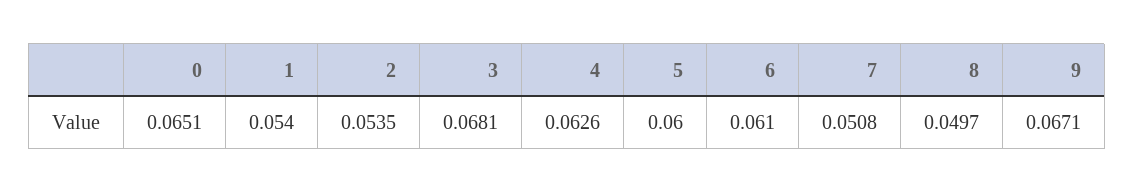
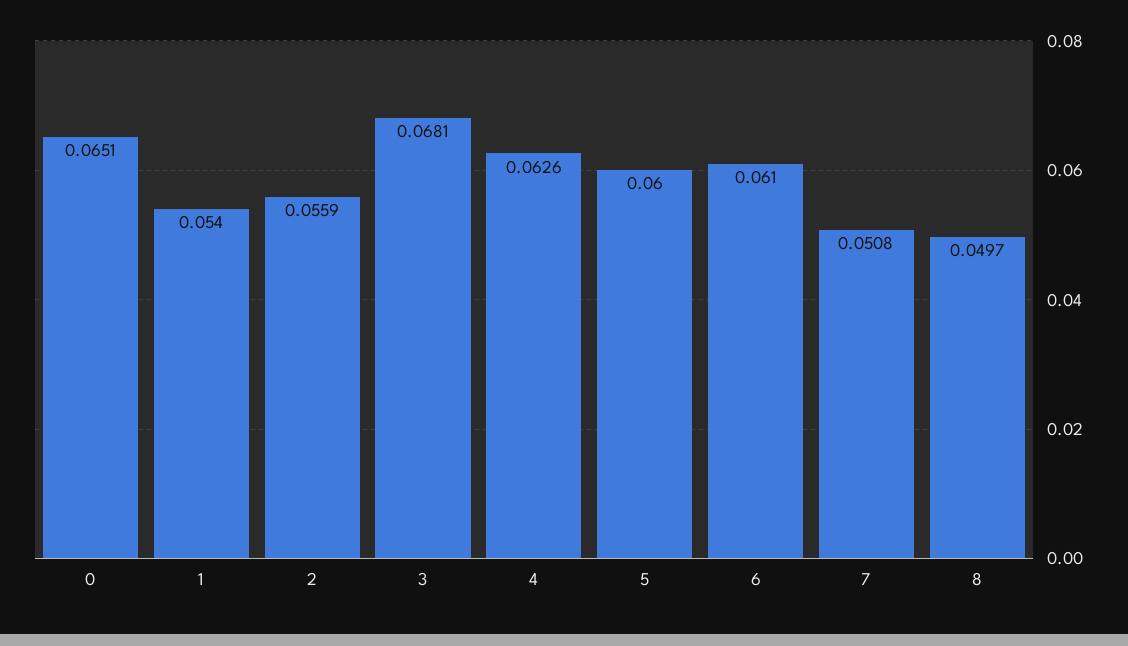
2: 0.0535 -> 0.0559
9: 0.0671 -> none

